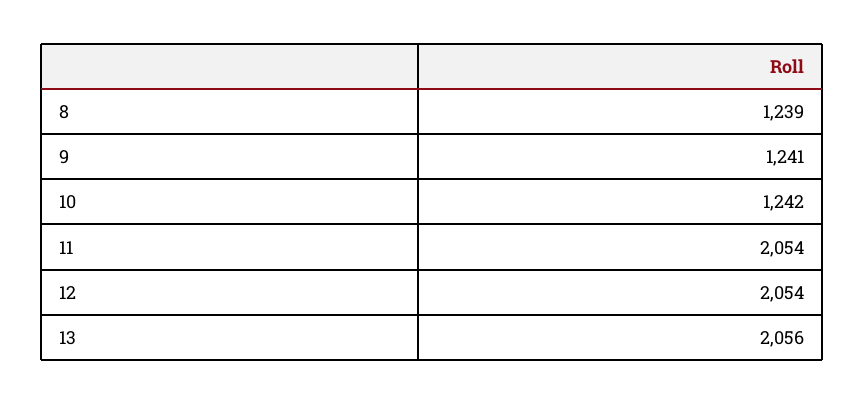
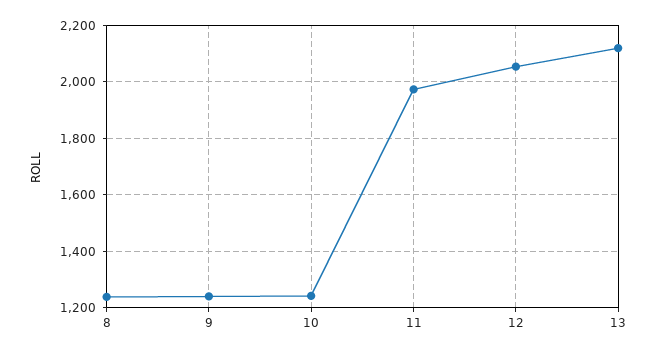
11: 2054 -> 1975
13: 2056 -> 2125

